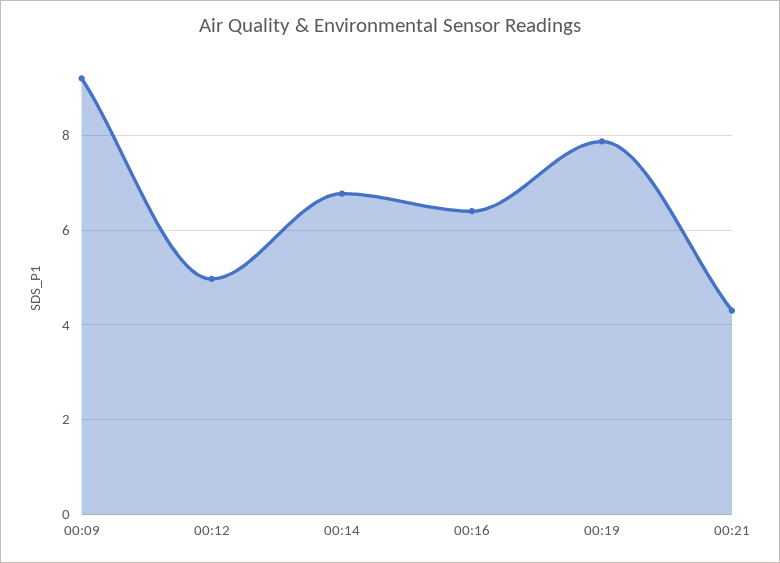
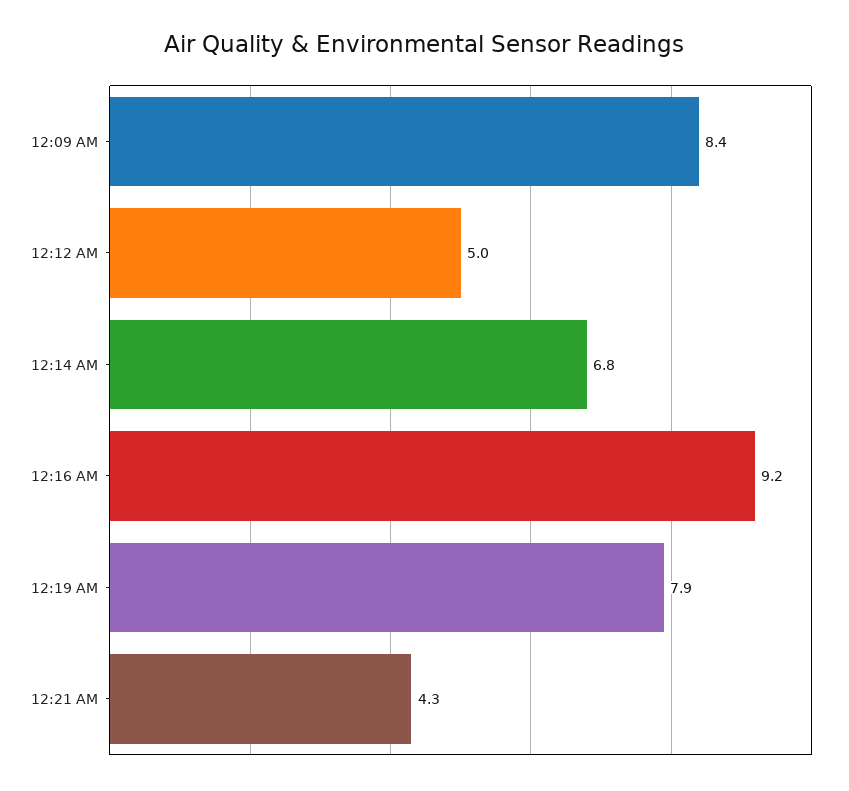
00:09: 9.2 -> 8.4
00:16: 6.4 -> 9.2

